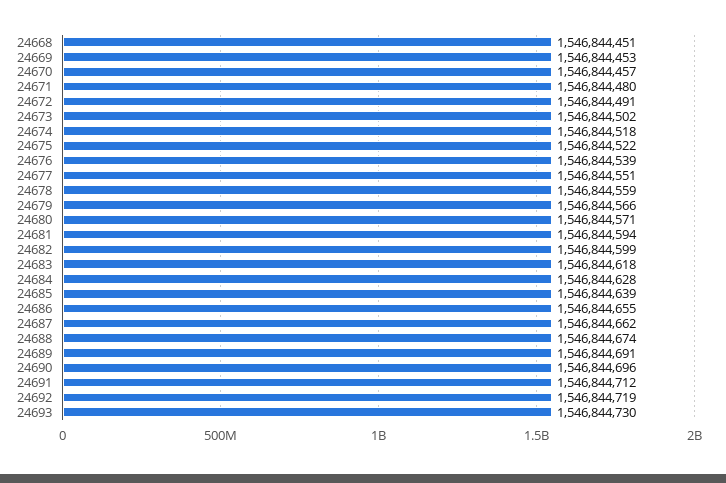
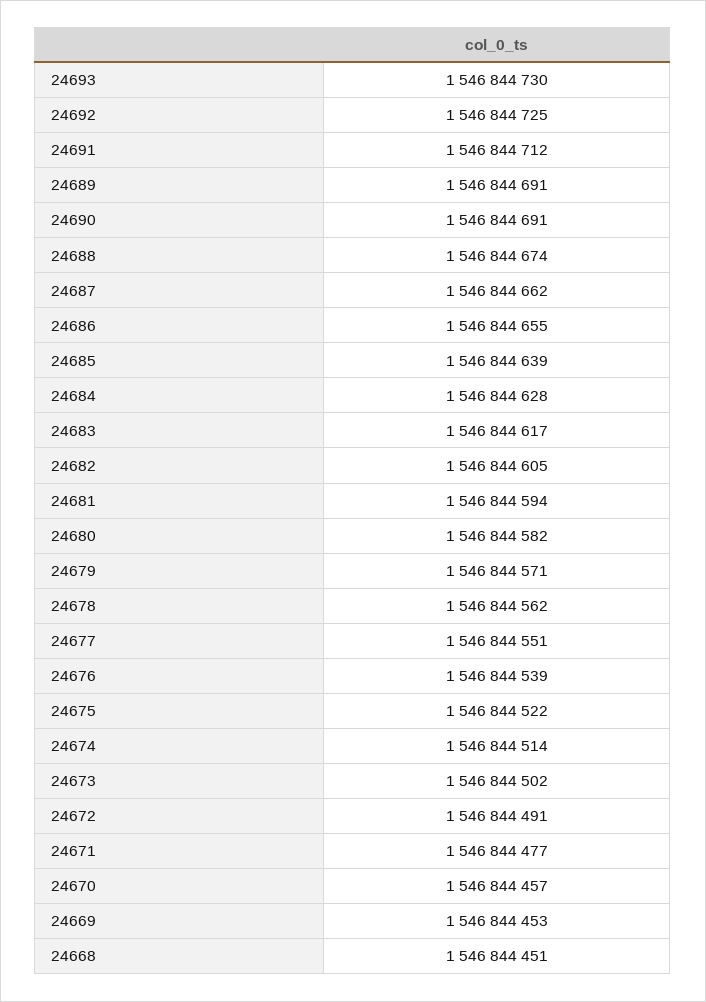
24671: 1546844480 -> 1546844477
24674: 1546844518 -> 1546844514
24678: 1546844559 -> 1546844562
24679: 1546844566 -> 1546844571
24680: 1546844571 -> 1546844582
24682: 1546844599 -> 1546844605
24683: 1546844618 -> 1546844617
24690: 1546844696 -> 1546844691
24692: 1546844719 -> 1546844725

